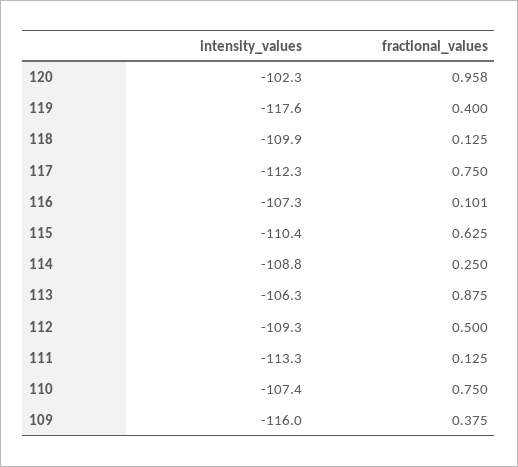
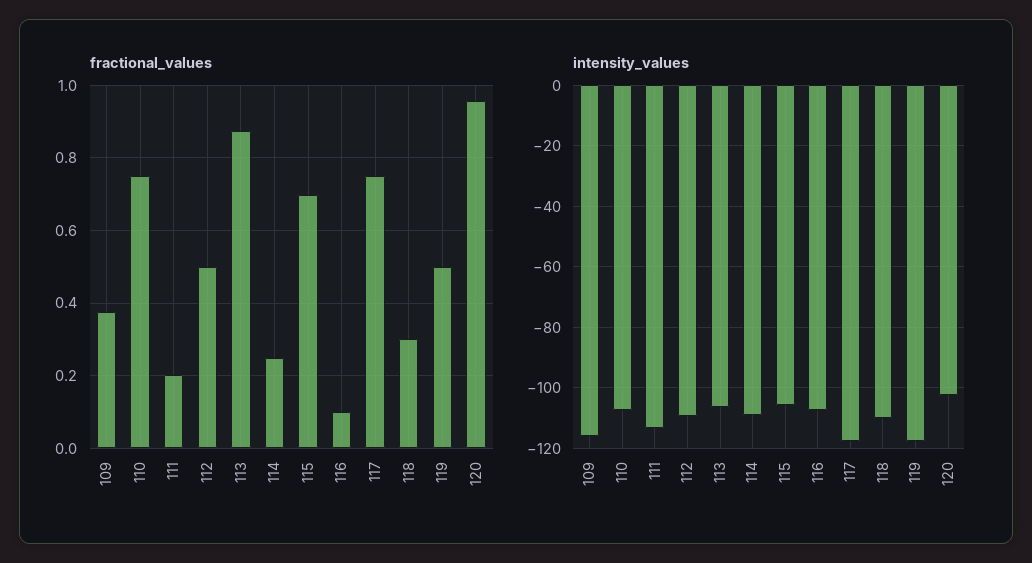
fractional_values, 119: 0.4 -> 0.5
fractional_values, 118: 0.125 -> 0.3
intensity_values, 117: -112.3 -> -118
intensity_values, 115: -110.4 -> -106
fractional_values, 115: 0.625 -> 0.7
fractional_values, 111: 0.125 -> 0.2

